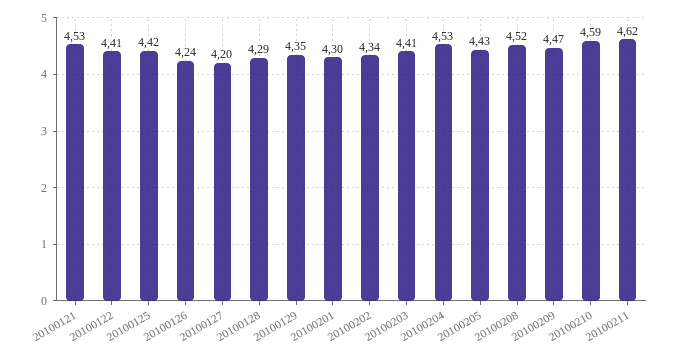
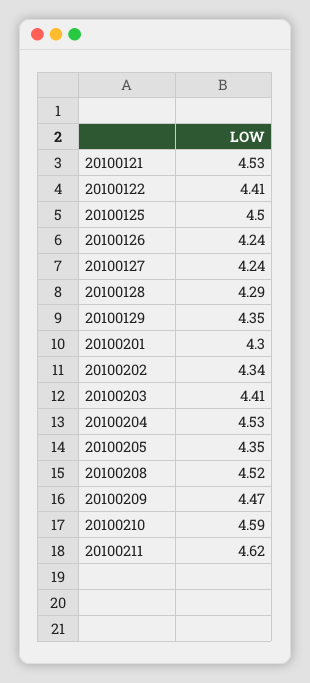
20100125: 4.42 -> 4.5
20100127: 4.2 -> 4.24
20100205: 4.43 -> 4.35

